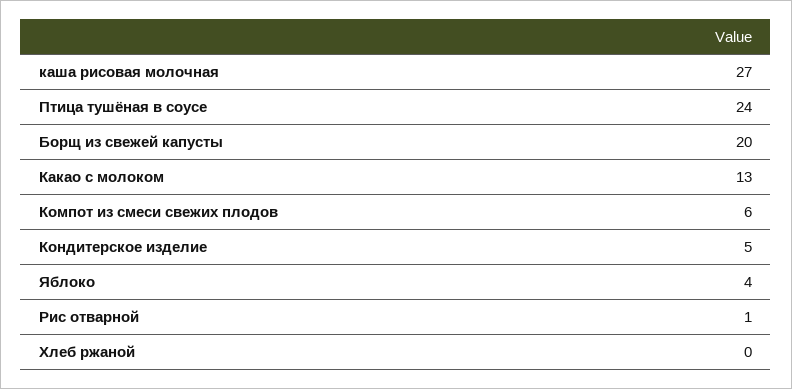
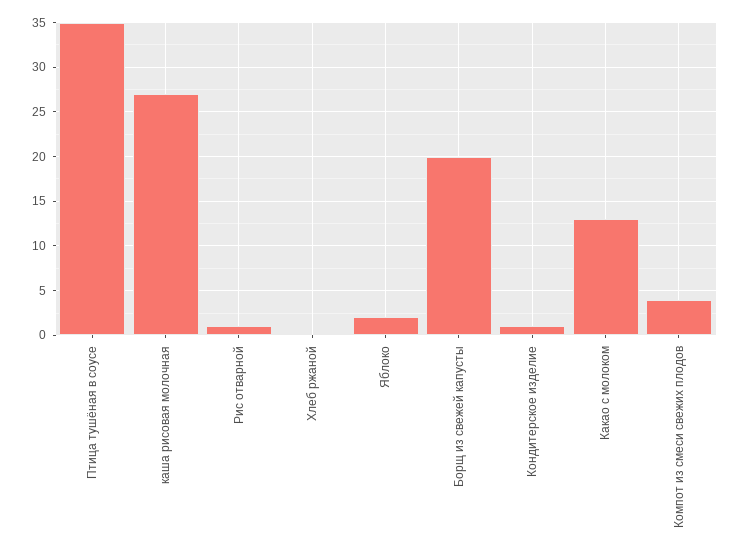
Птица тушёная в соусе: 24 -> 35
Компот из смеси свежих плодов: 6 -> 4
Кондитерское изделие: 5 -> 1
Яблоко: 4 -> 2

